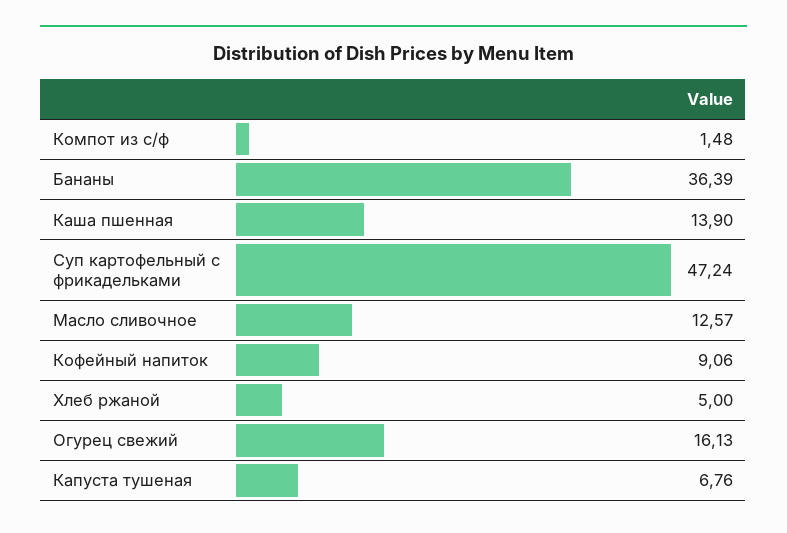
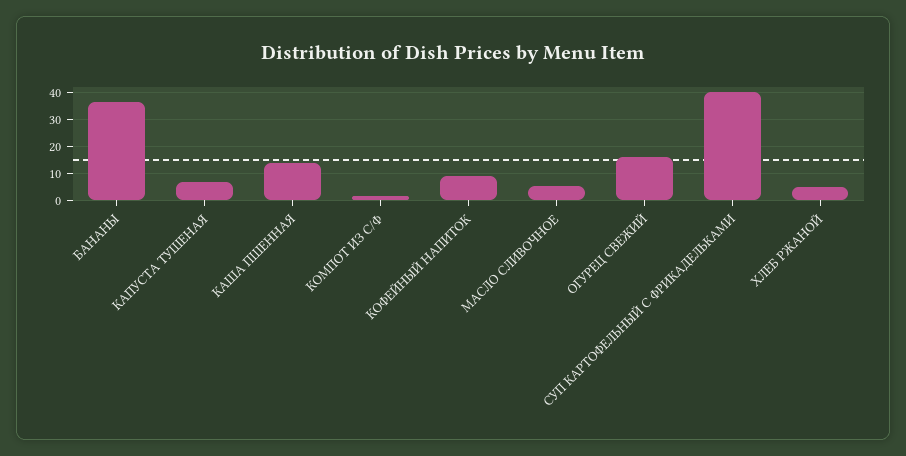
Суп картофельный с фрикадельками: 47.24 -> 40
Масло сливочное: 12.57 -> 5

